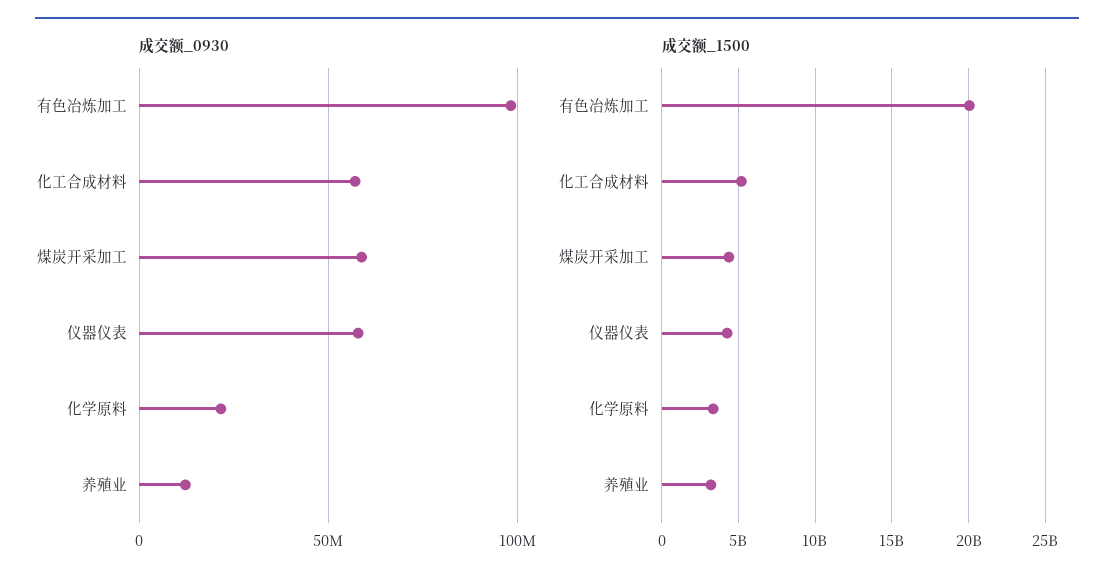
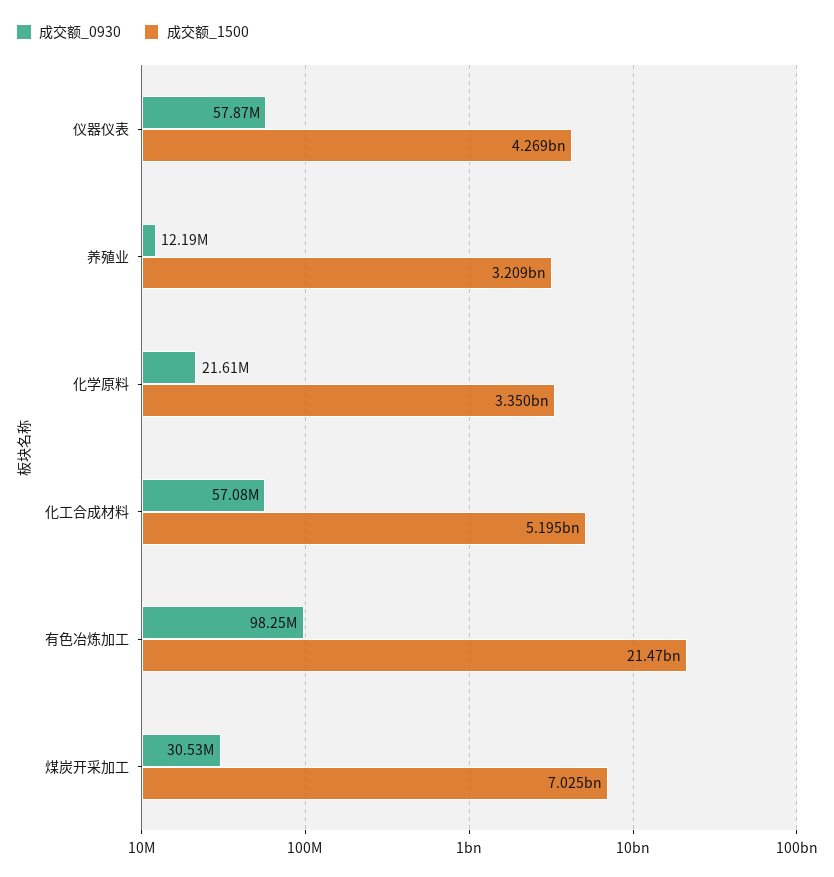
成交额_0930, 煤炭开采加工: 60000000 -> 30530000
成交额_1500, 有色冶炼加工: 20000000000 -> 21470000000
成交额_1500, 煤炭开采加工: 4500000000 -> 7025000000

